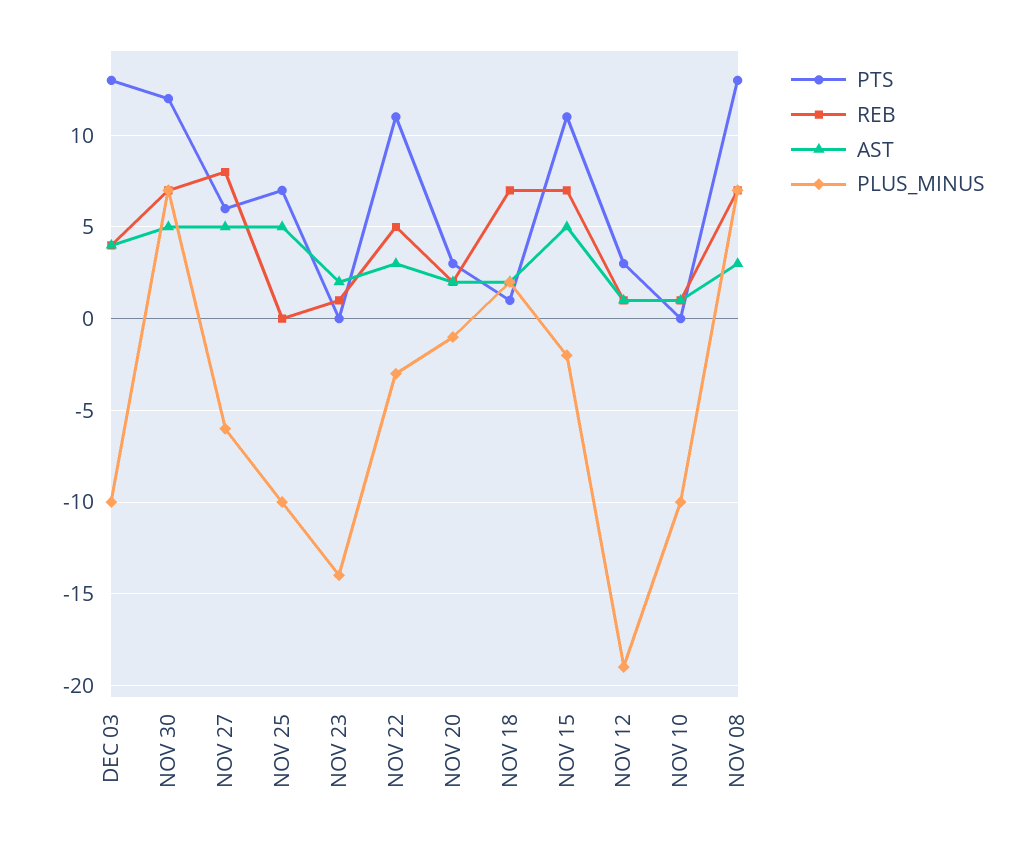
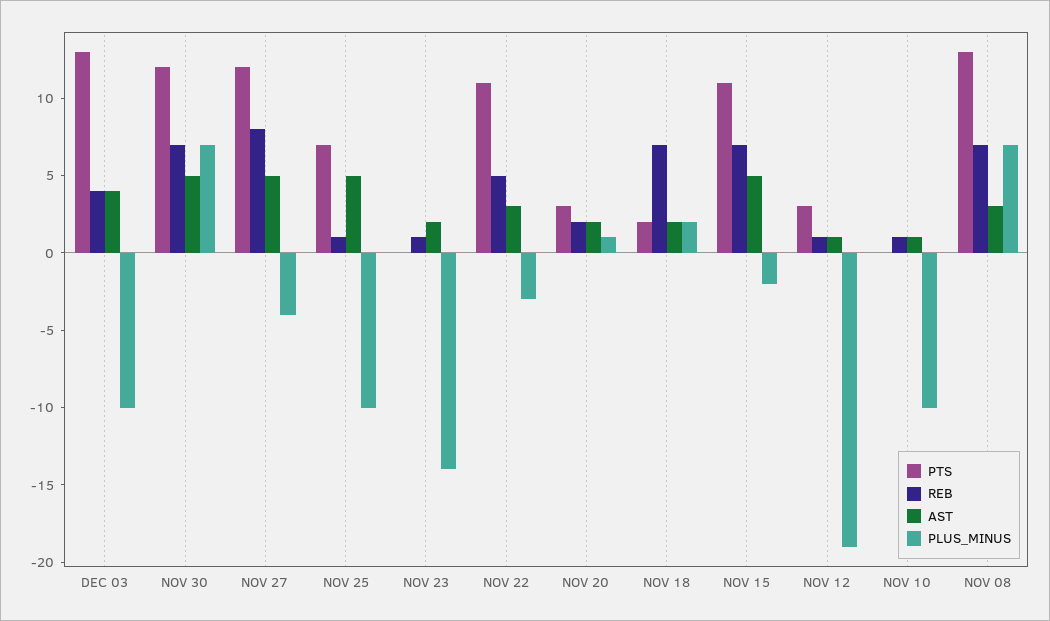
PTS, NOV 27: 6 -> 12
PLUS_MINUS, NOV 27: -6 -> -4
REB, NOV 25: 0 -> 1
PLUS_MINUS, NOV 20: -1 -> 1
PTS, NOV 18: 1 -> 2

